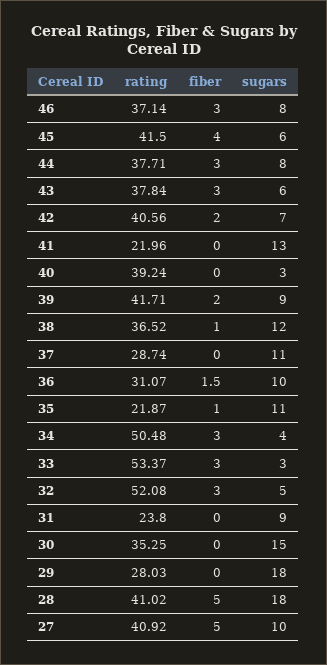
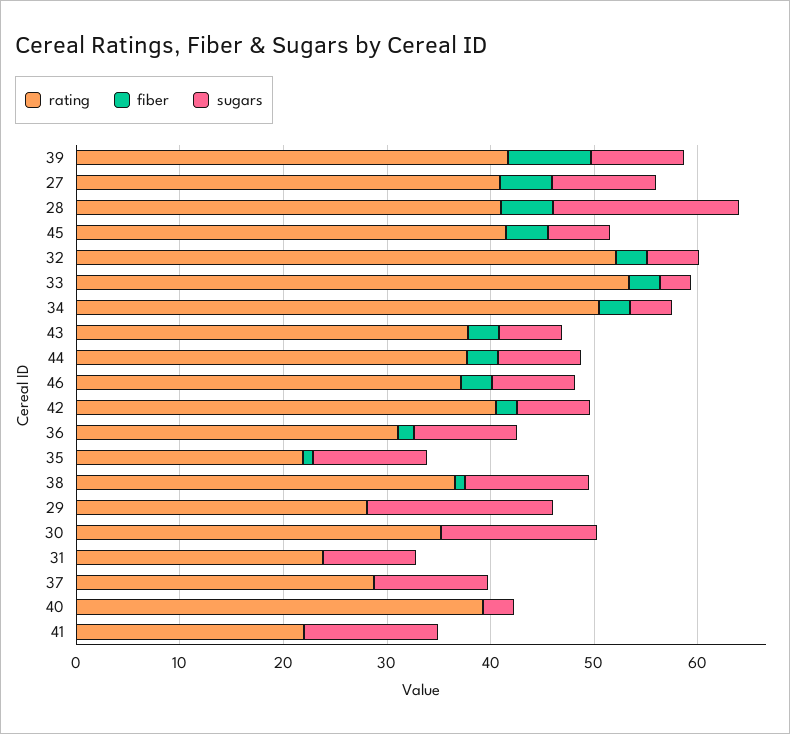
fiber, 39: 2 -> 8

